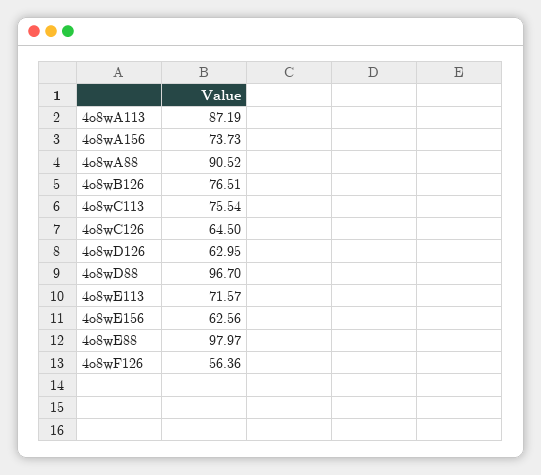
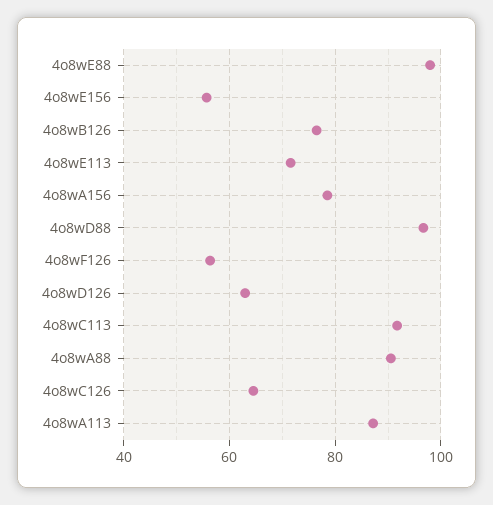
4o8wA156: 73.73 -> 78
4o8wC113: 75.54 -> 92
4o8wE156: 62.56 -> 56

